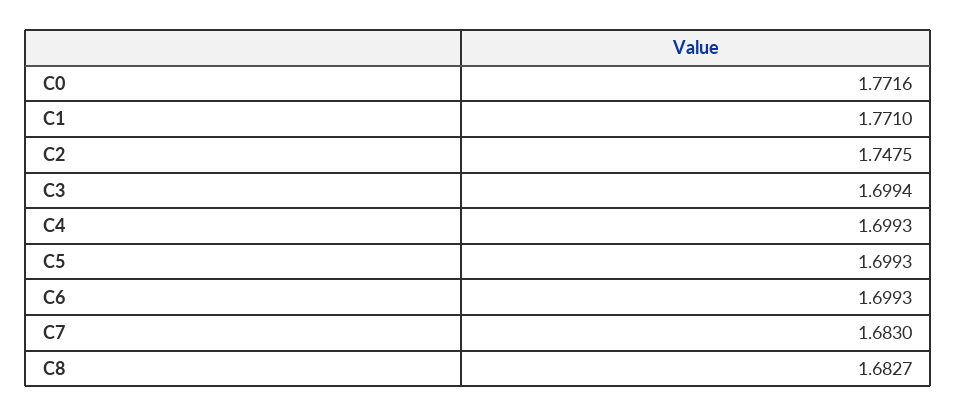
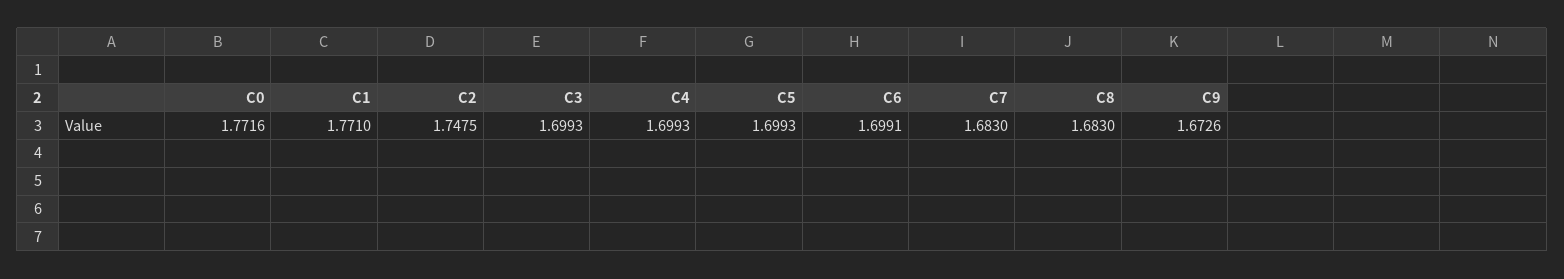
C3: 1.6994 -> 1.6993
C6: 1.6993 -> 1.6991
C8: 1.6827 -> 1.683
C9: none -> 1.6726

